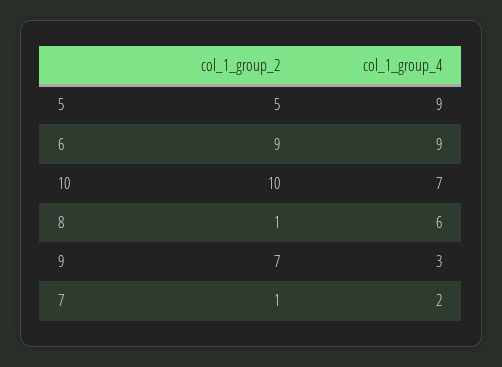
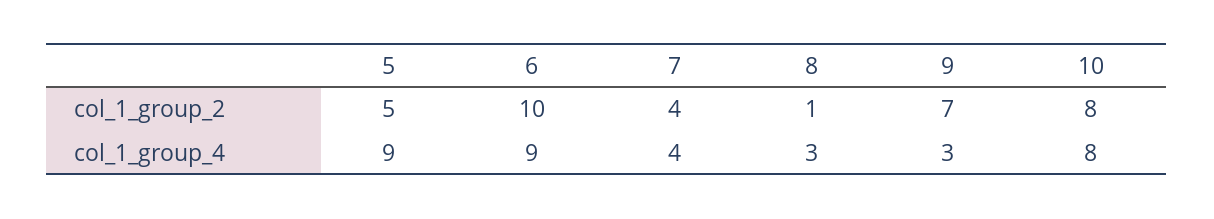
col_1_group_2, 6: 9 -> 10
col_1_group_2, 10: 10 -> 8
col_1_group_4, 10: 7 -> 8
col_1_group_4, 8: 6 -> 3
col_1_group_2, 7: 1 -> 4
col_1_group_4, 7: 2 -> 4

